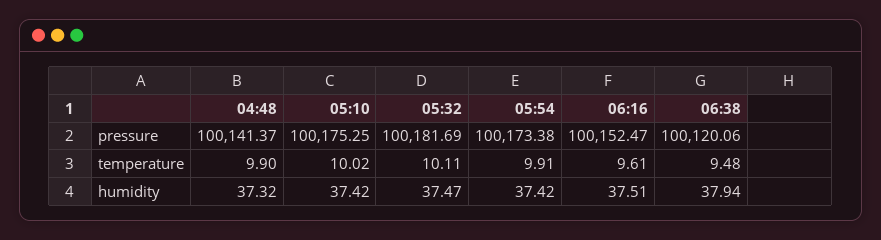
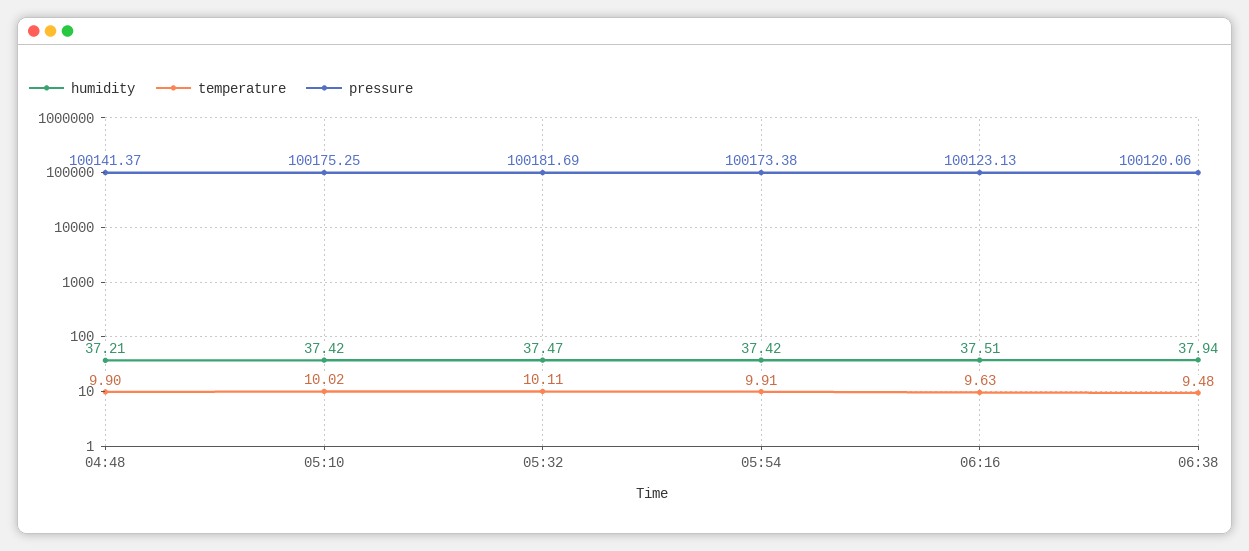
pressure, 06:16: 100152.47 -> 100123.13
temperature, 06:16: 9.61 -> 9.63
humidity, 04:48: 37.32 -> 37.21

